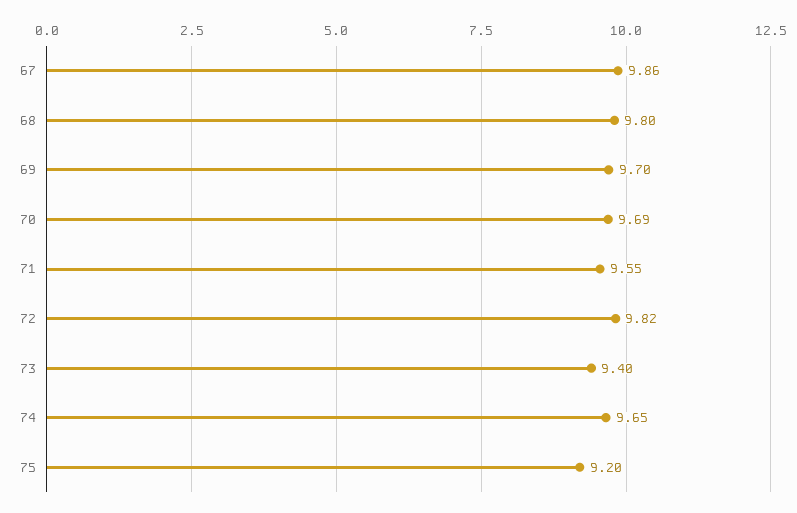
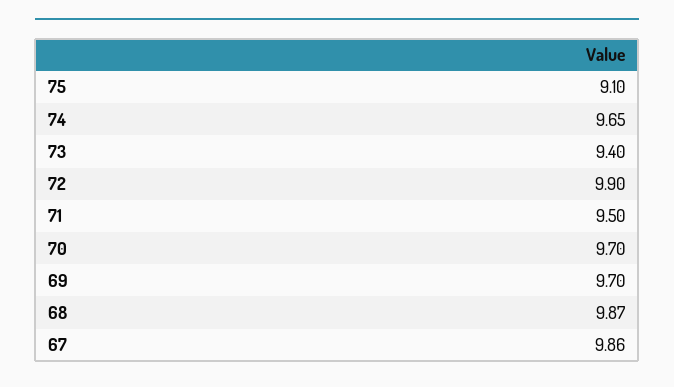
68: 9.8 -> 9.87
70: 9.69 -> 9.7
71: 9.55 -> 9.5
72: 9.82 -> 9.9
75: 9.2 -> 9.1

